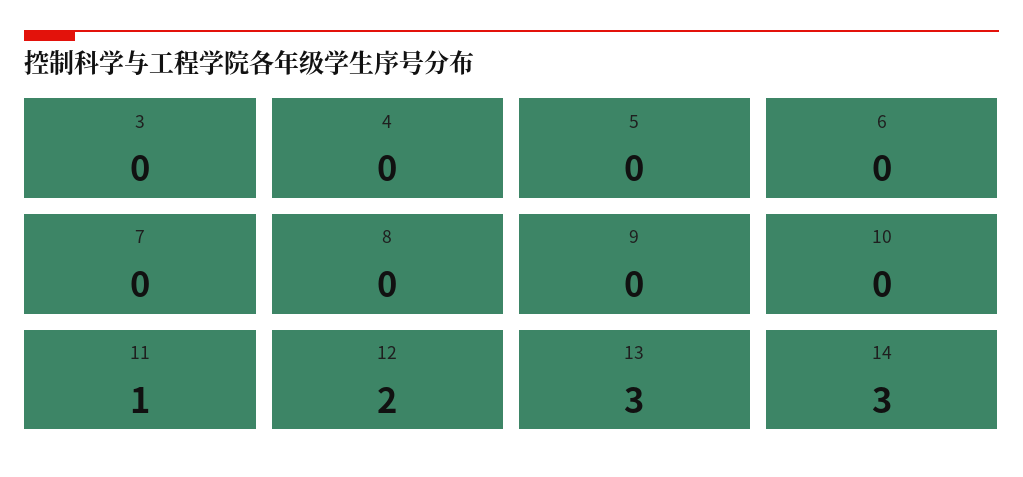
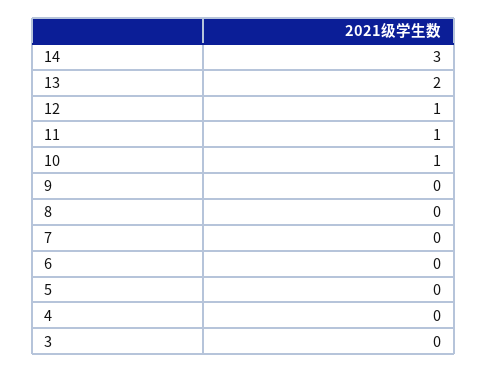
10: 0 -> 1
12: 2 -> 1
13: 3 -> 2

